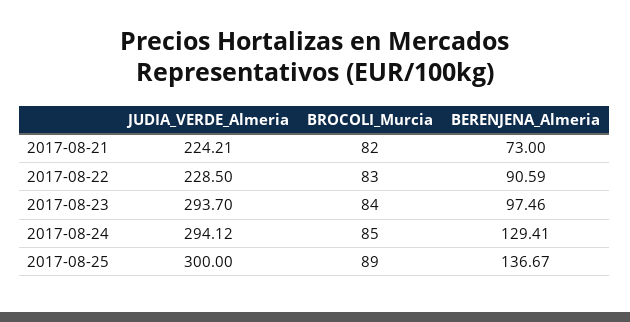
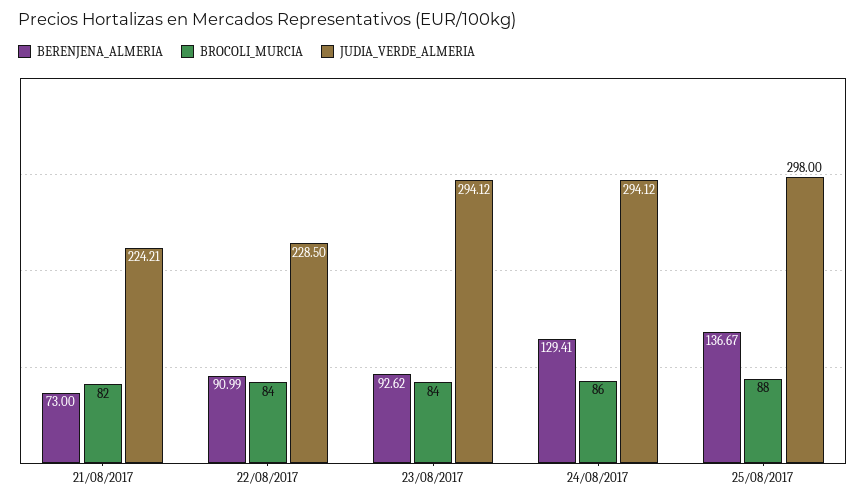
BROCOLI_Murcia, 2017-08-22: 83 -> 84
BERENJENA_Almeria, 2017-08-22: 90.59 -> 90.99
JUDIA_VERDE_Almeria, 2017-08-23: 293.7 -> 294.12
BERENJENA_Almeria, 2017-08-23: 97.46 -> 92.62
BROCOLI_Murcia, 2017-08-24: 85 -> 86
JUDIA_VERDE_Almeria, 2017-08-25: 300 -> 298
BROCOLI_Murcia, 2017-08-25: 89 -> 88

